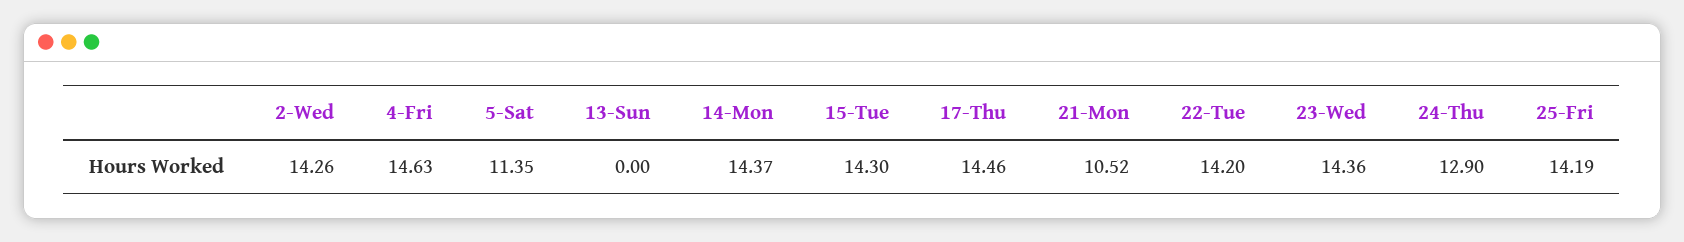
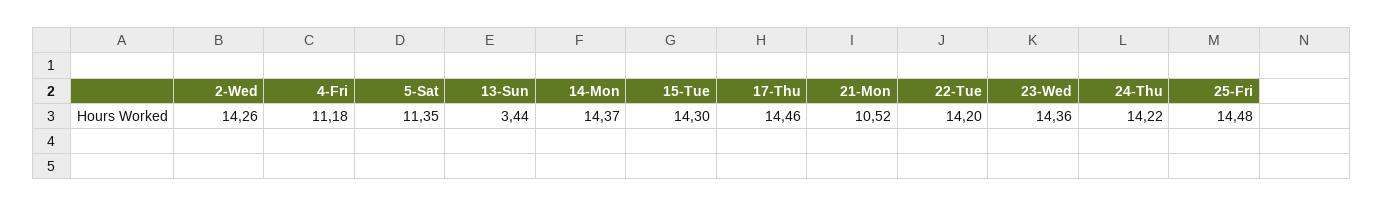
4-Fri: 14.63 -> 11.18
13-Sun: 0 -> 3.44
24-Thu: 12.9 -> 14.22
25-Fri: 14.19 -> 14.48

